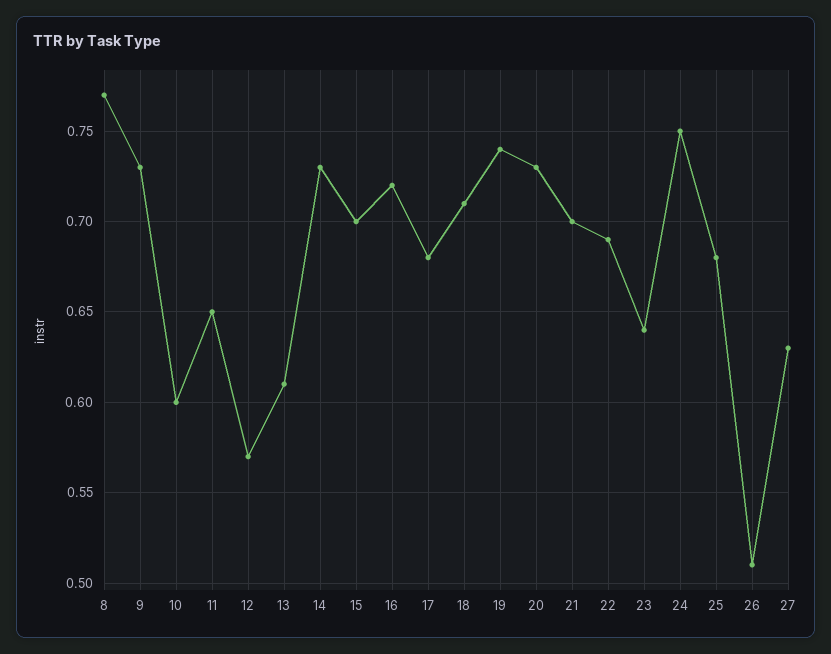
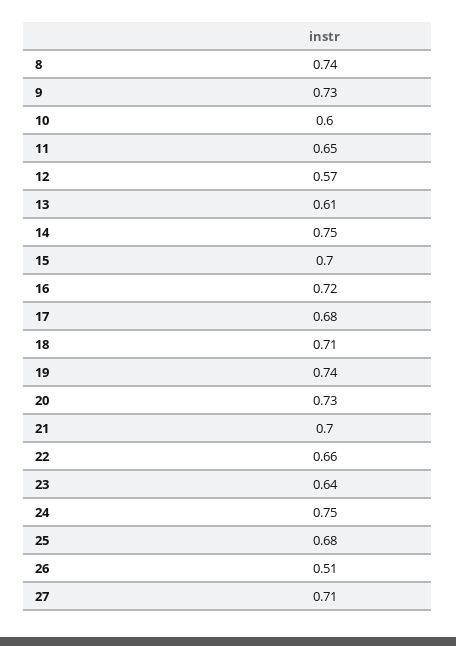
8: 0.77 -> 0.74
14: 0.73 -> 0.75
22: 0.69 -> 0.66
27: 0.63 -> 0.71

